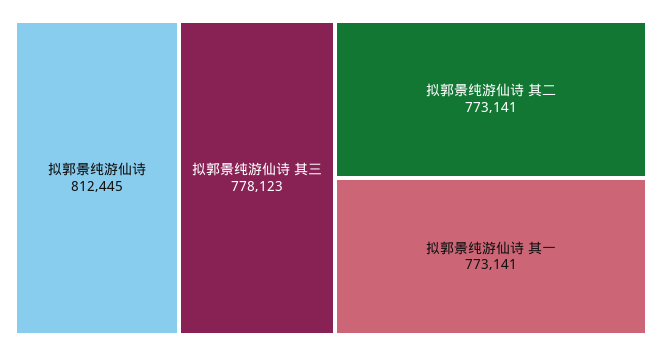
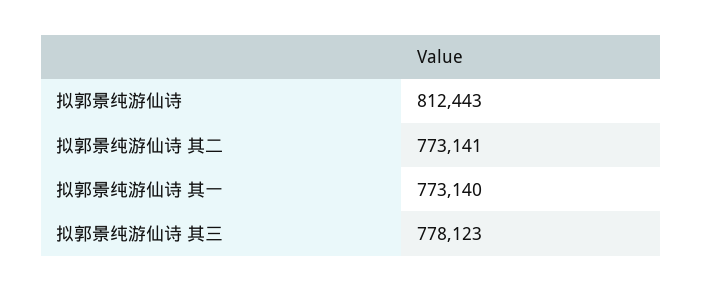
拟郭景纯游仙诗: 812445 -> 812443
拟郭景纯游仙诗 其一: 773141 -> 773140

